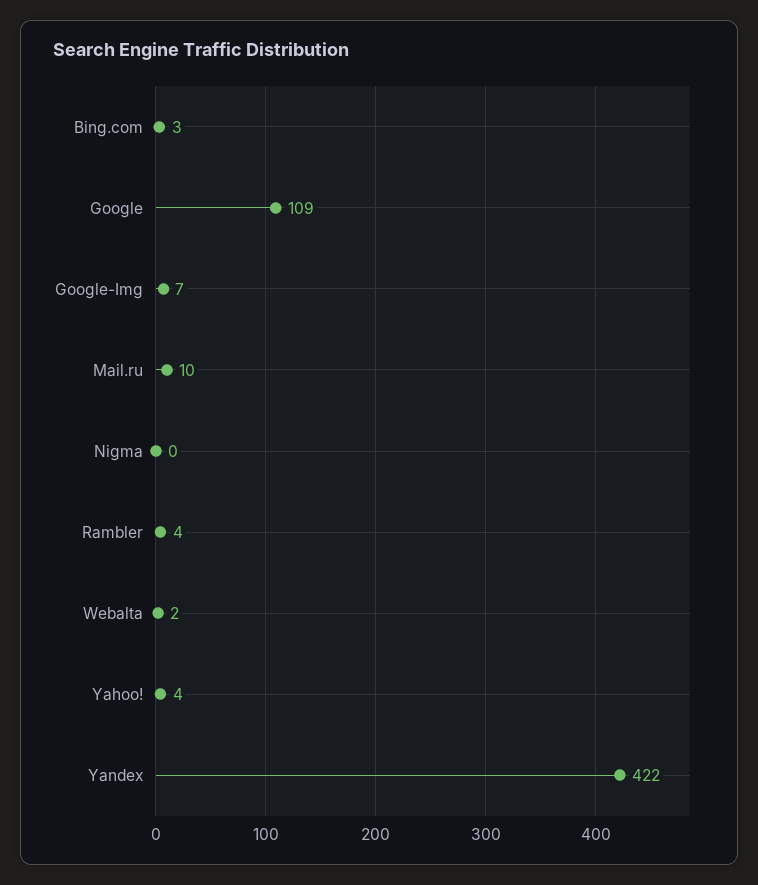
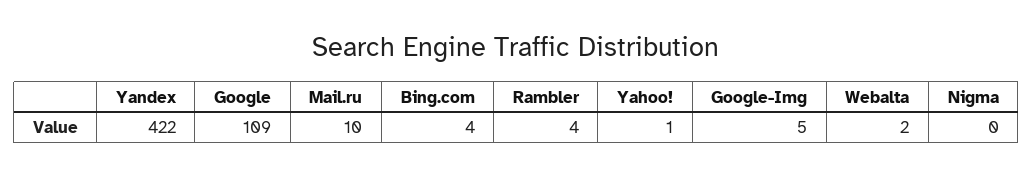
Bing.com: 3 -> 4
Google-Img: 7 -> 5
Yahoo!: 4 -> 1

